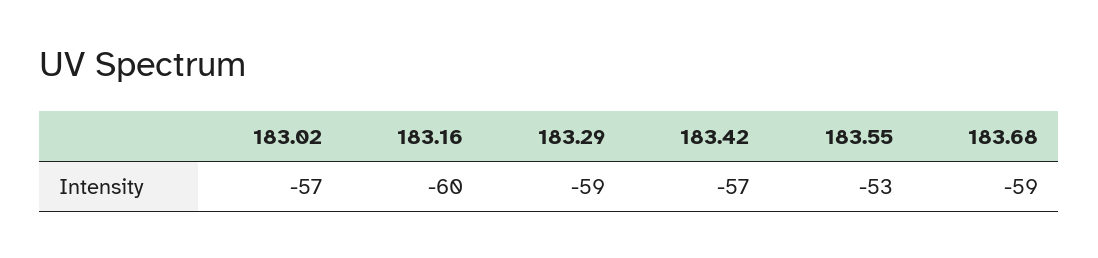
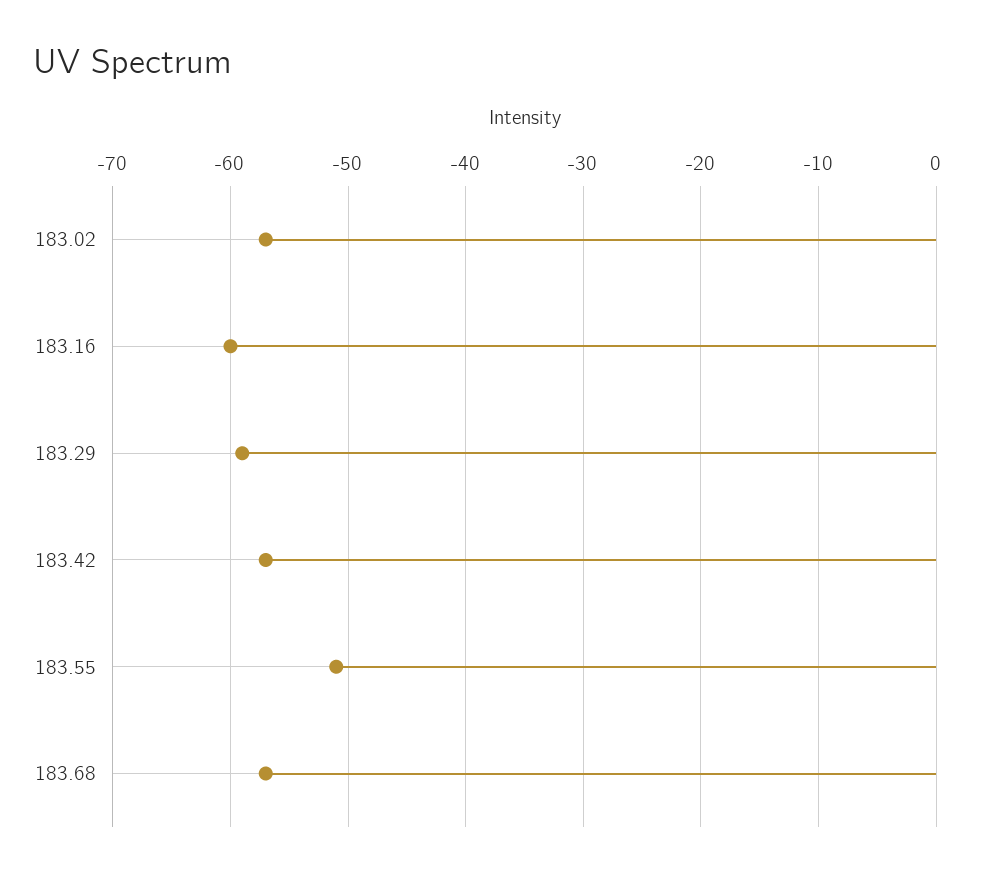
183.55: -53 -> -51
183.68: -59 -> -57

